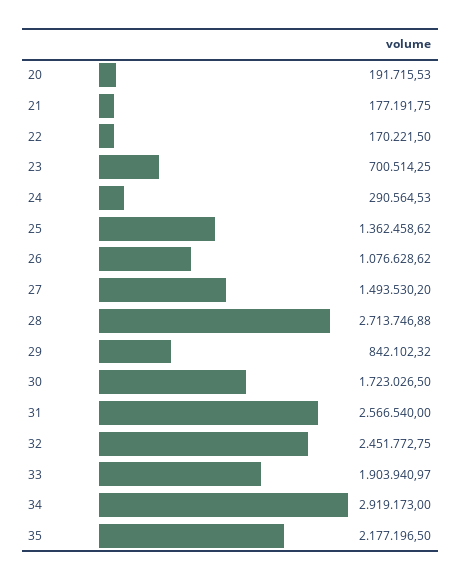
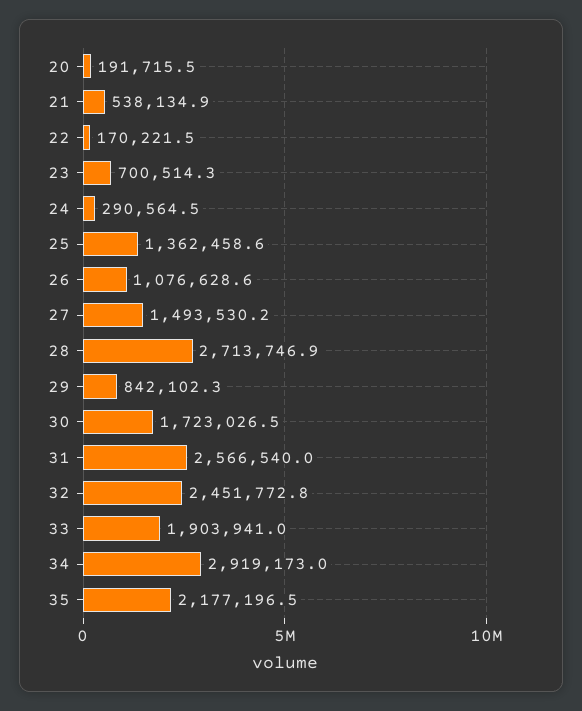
21: 177191.75 -> 538134.9

